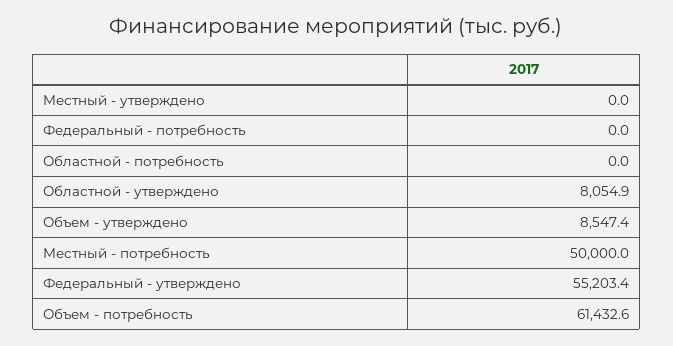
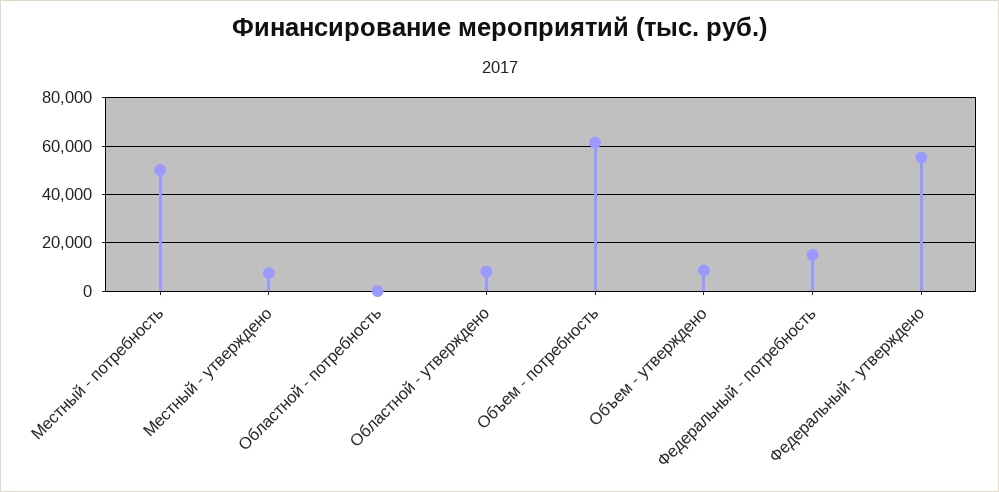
Местный - утверждено: 0 -> 7500
Федеральный - потребность: 0 -> 15000

